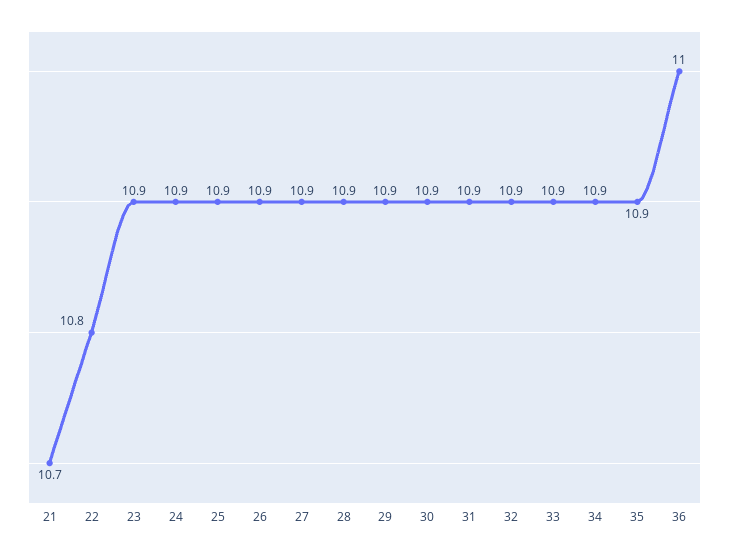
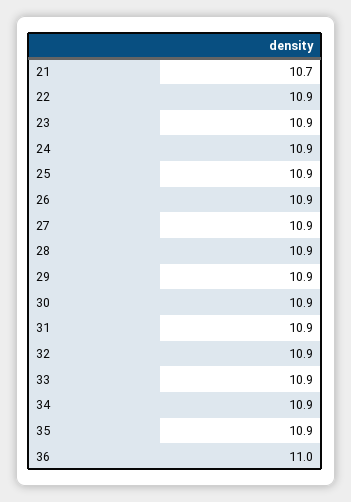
22: 10.8 -> 10.9

